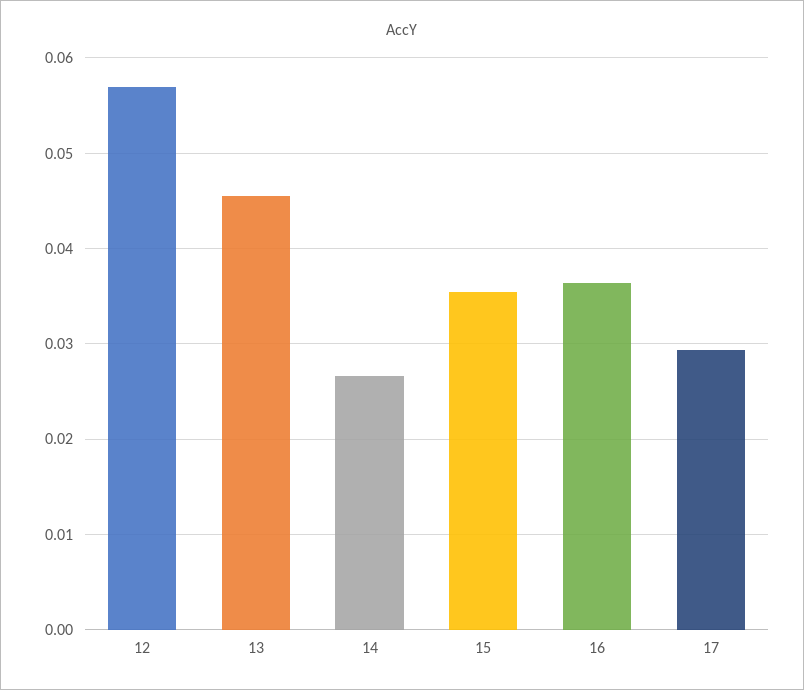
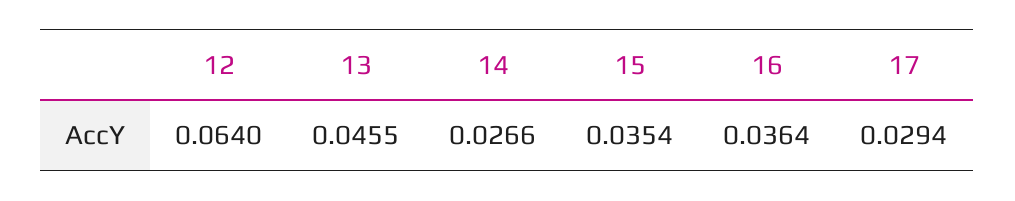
12: 0.057 -> 0.064

